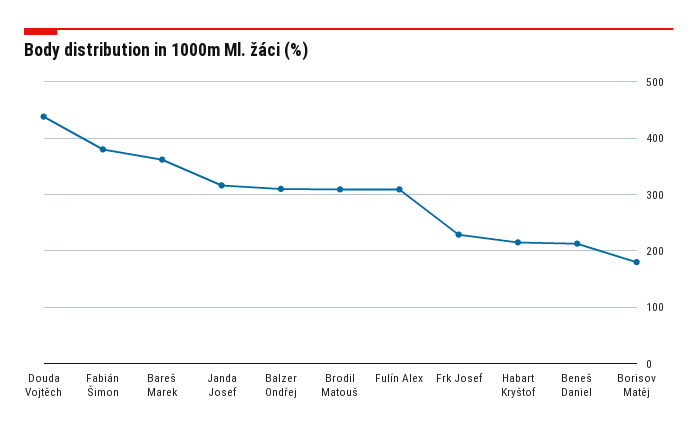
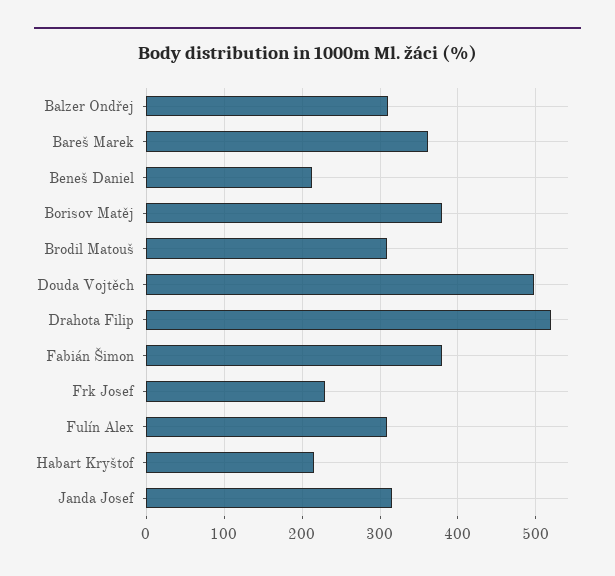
Douda Vojtěch: 440 -> 500
Borisov Matěj: 180 -> 380
Drahota Filip: none -> 520

